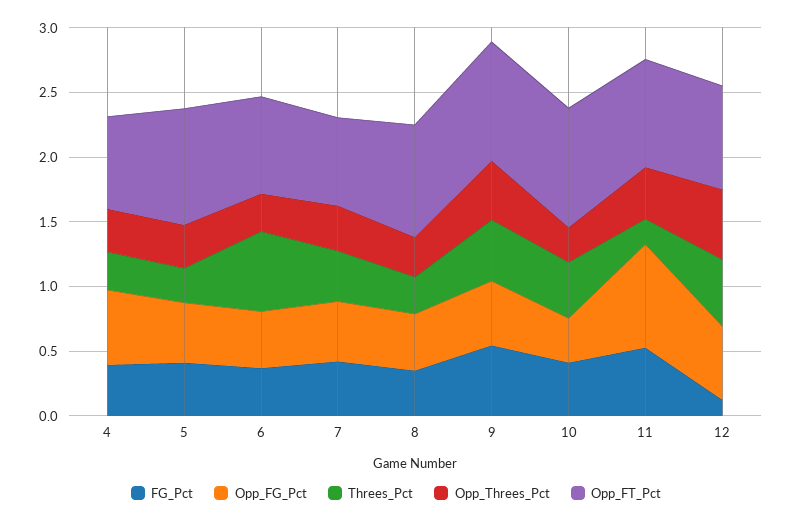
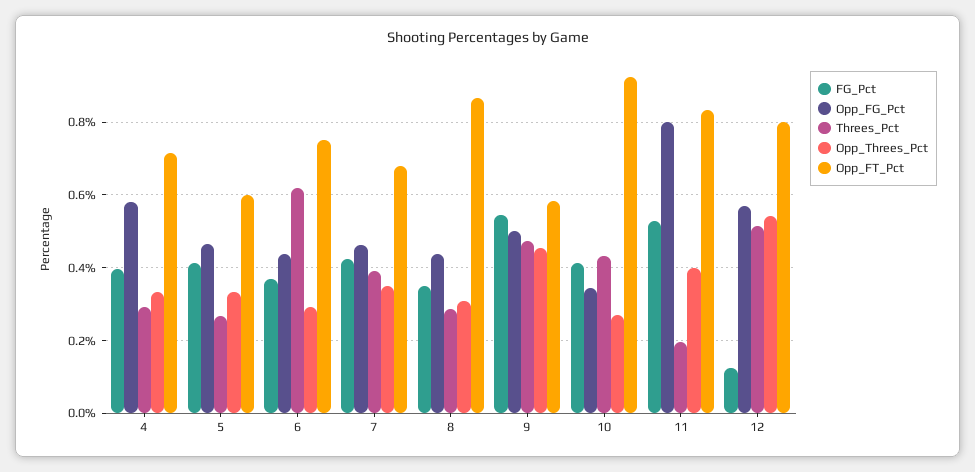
Opp_FT_Pct, 5: 0.9 -> 0.6
Opp_FT_Pct, 9: 0.9 -> 0.58

